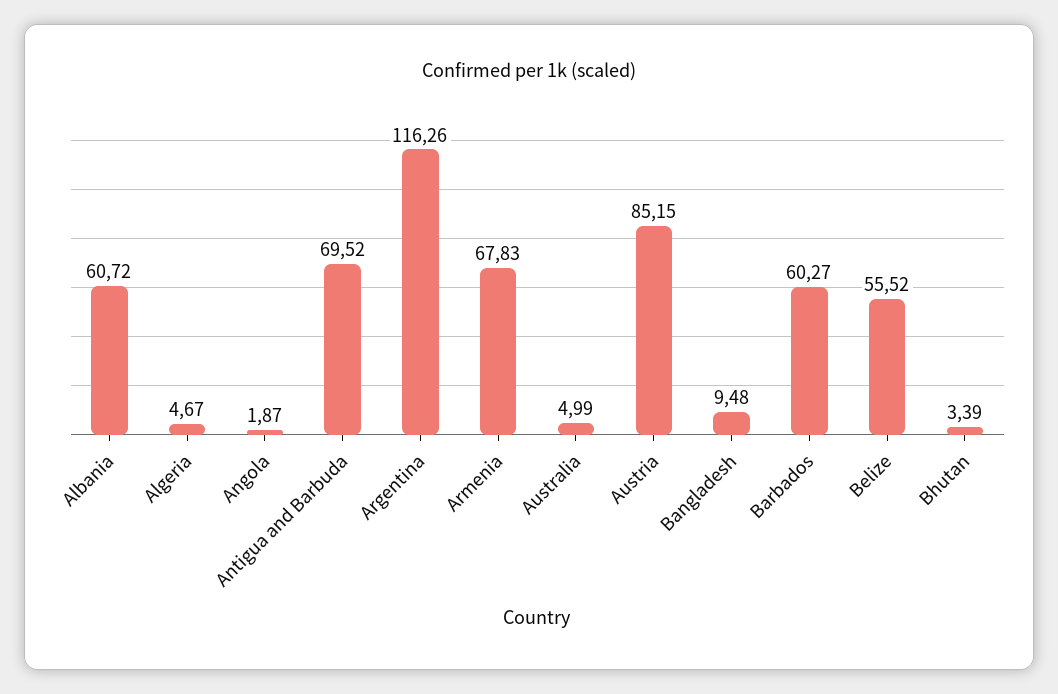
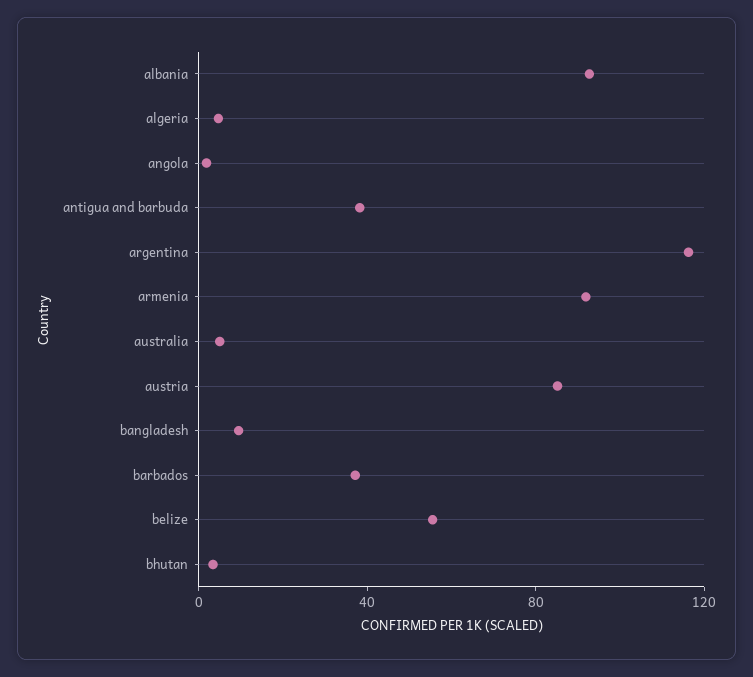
Albania: 60.72 -> 90
Antigua and Barbuda: 69.52 -> 40
Armenia: 67.83 -> 90
Barbados: 60.27 -> 40

